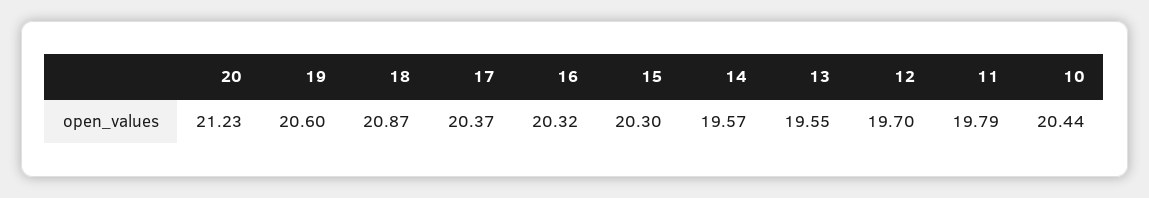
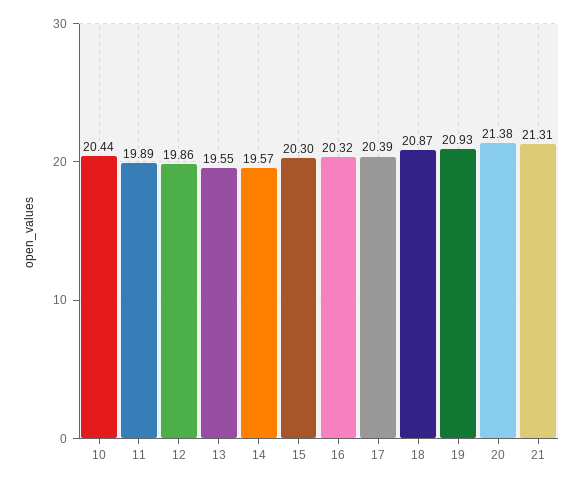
20: 21.23 -> 21.38
19: 20.6 -> 20.93
17: 20.37 -> 20.39
12: 19.7 -> 19.86
11: 19.79 -> 19.89
21: none -> 21.31

